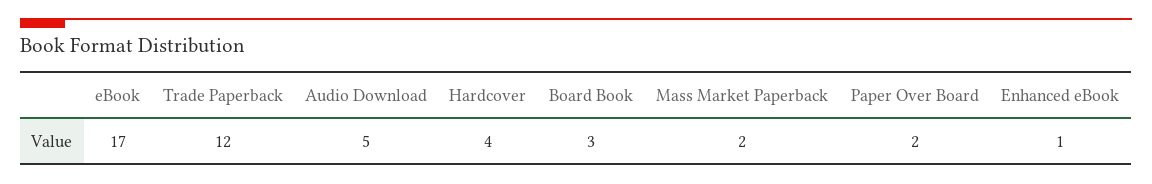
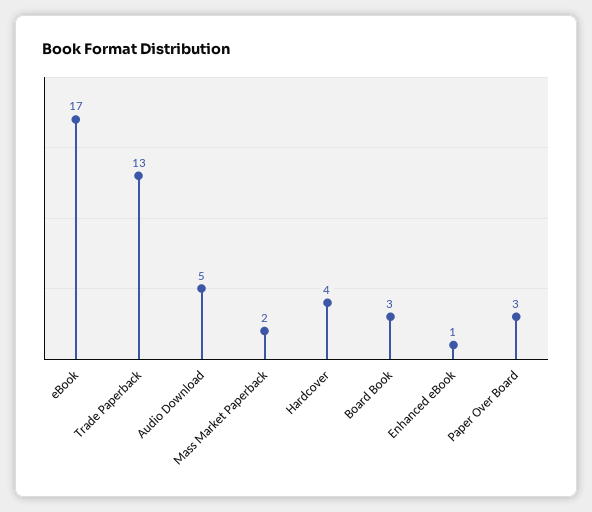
Trade Paperback: 12 -> 13
Paper Over Board: 2 -> 3

